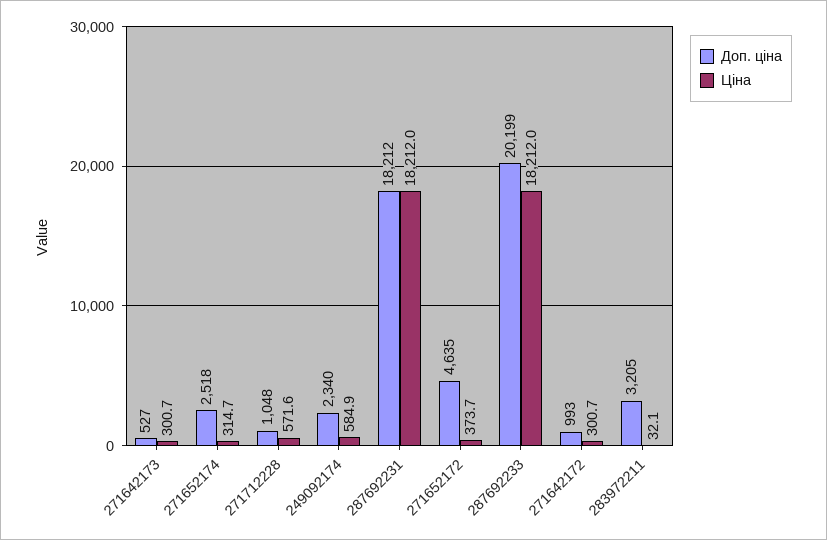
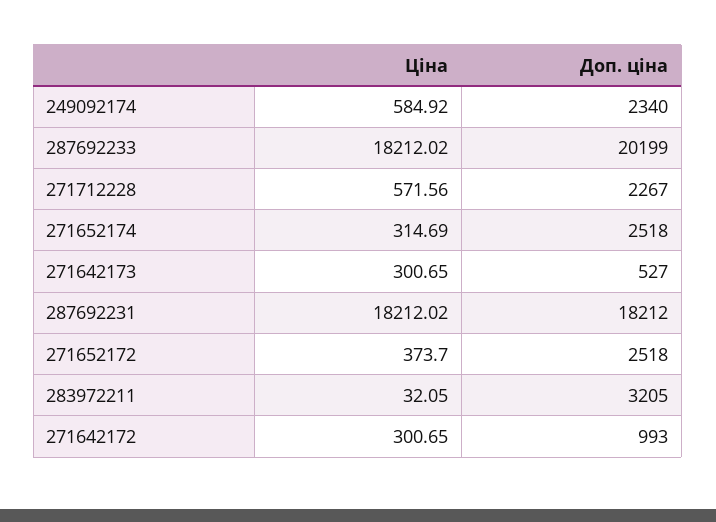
Доп. ціна, 271712228: 1048 -> 2267
Доп. ціна, 271652172: 4635 -> 2518

